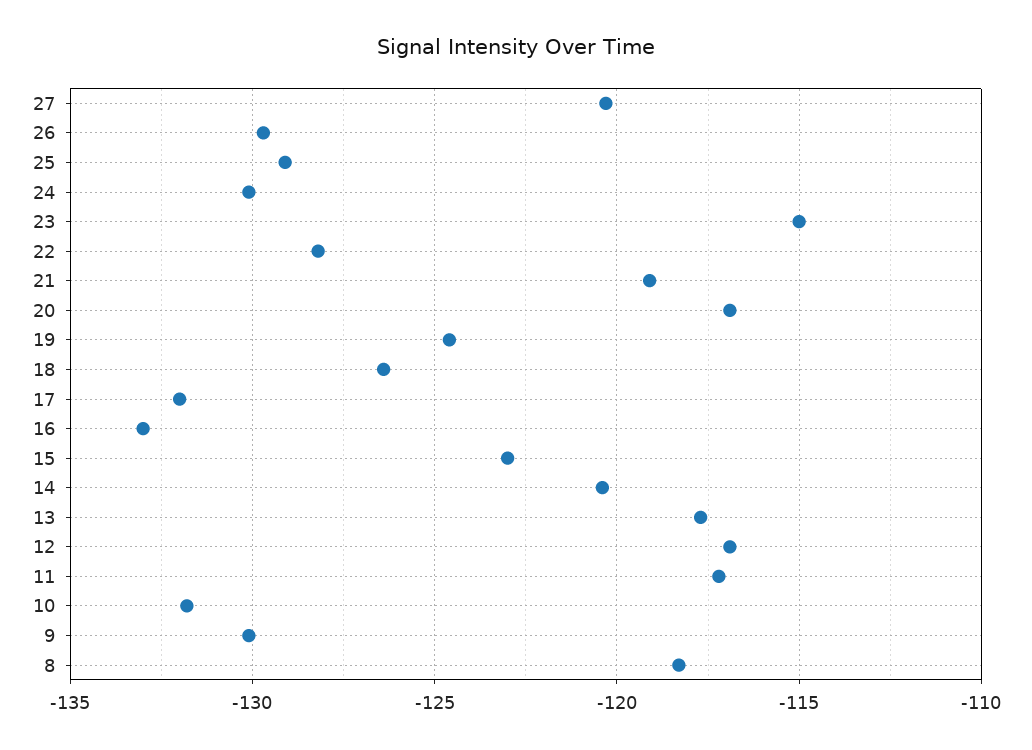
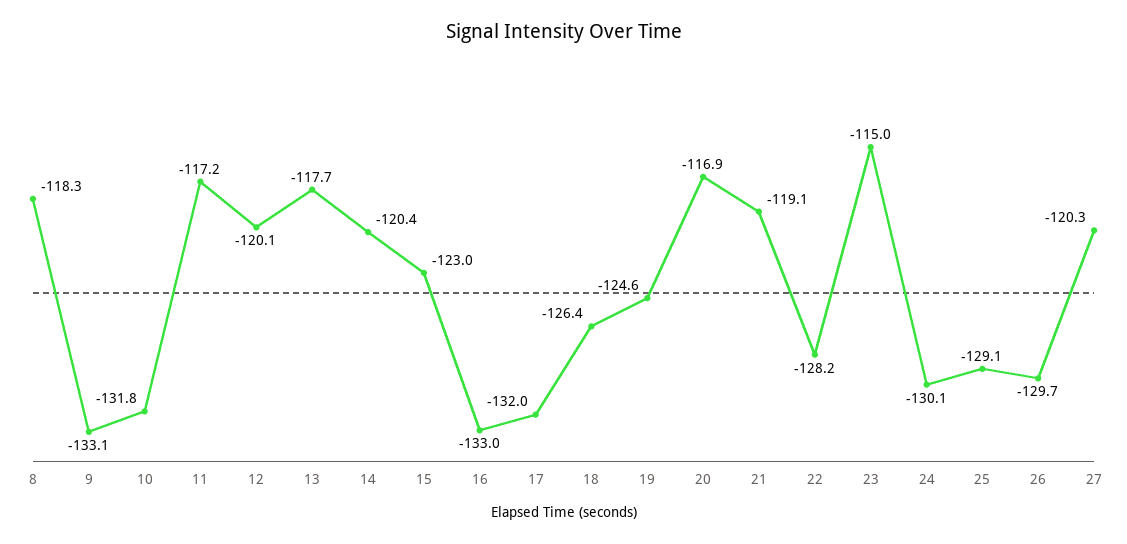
12: -117 -> -120.1
9: -130 -> -133.1

